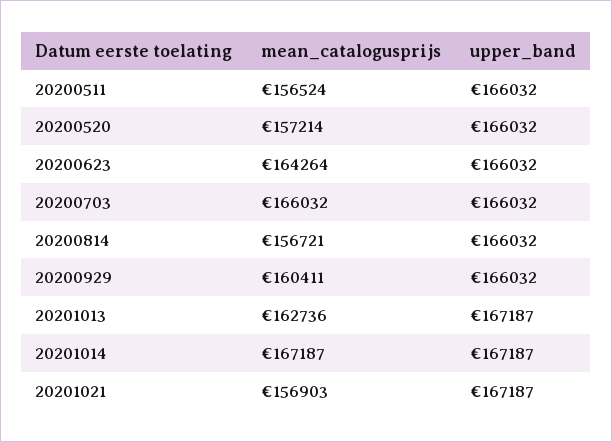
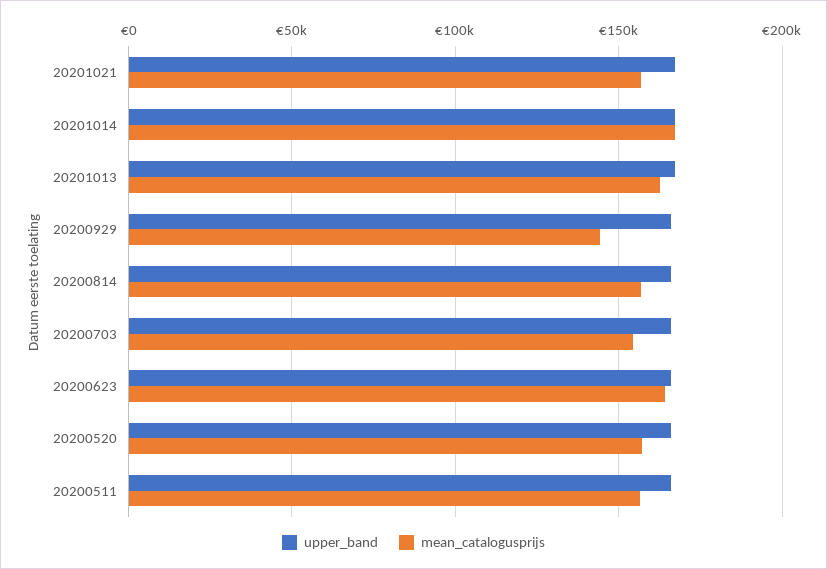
mean_catalogusprijs, 20200703: 166032 -> 155000
mean_catalogusprijs, 20200929: 160411 -> 145000

